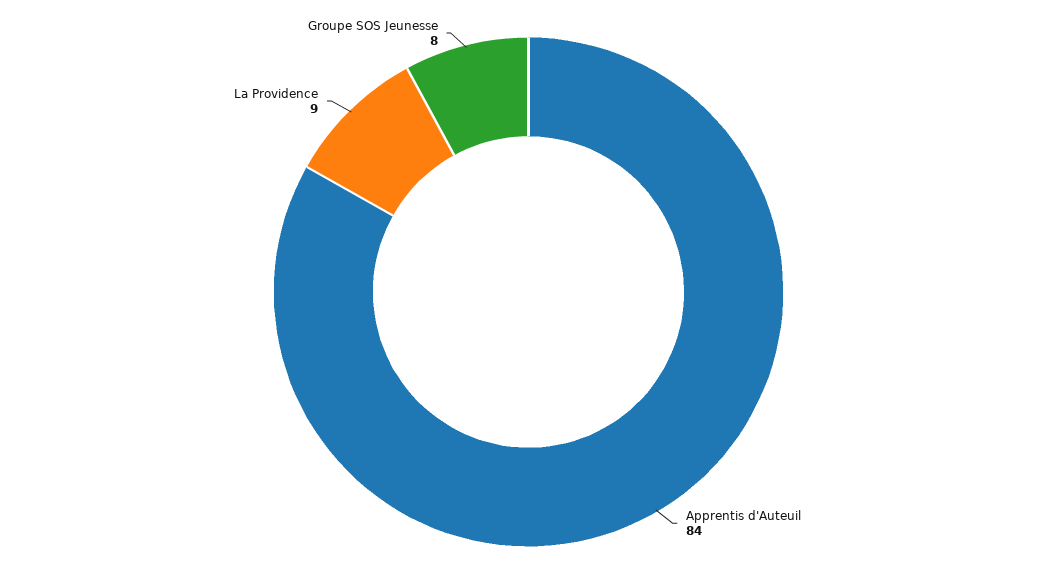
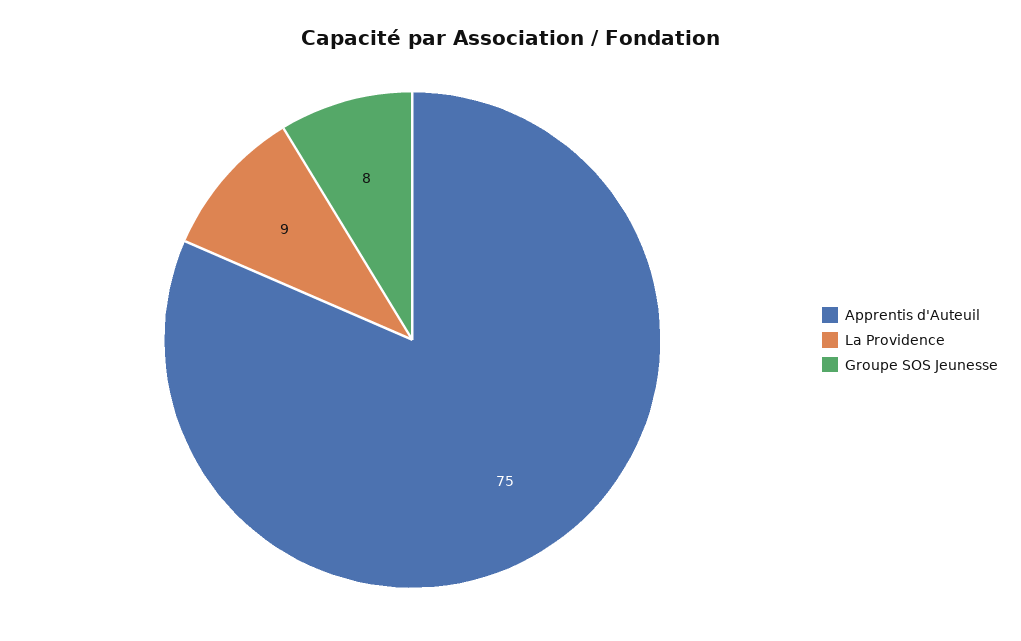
Apprentis d'Auteuil: 84 -> 75

